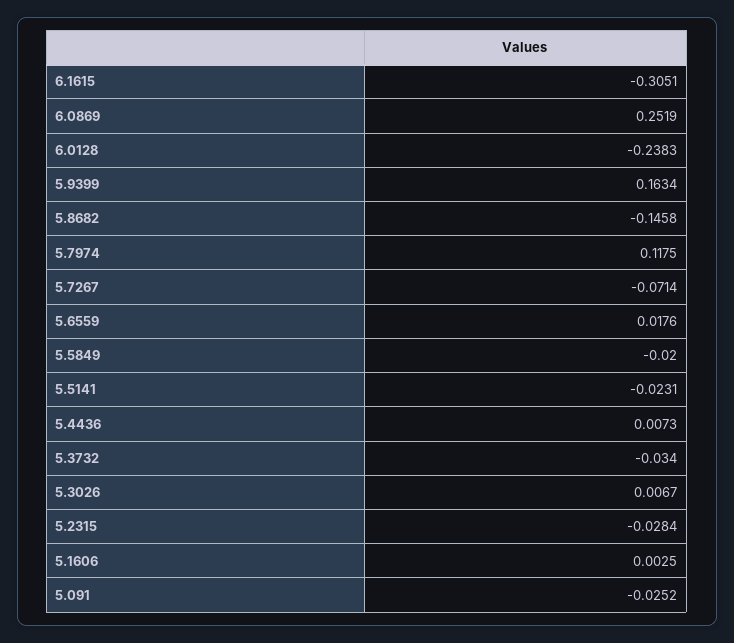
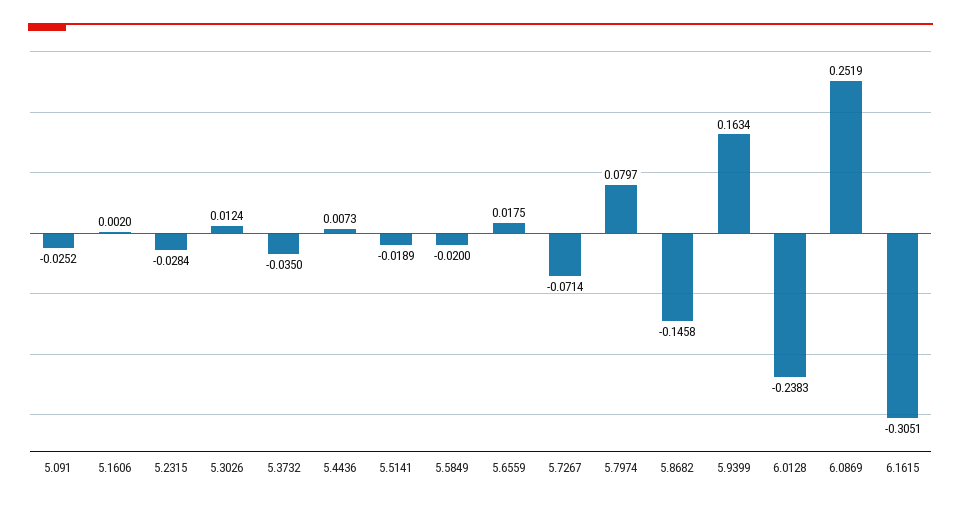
5.7974: 0.1175 -> 0.0797
5.6559: 0.0176 -> 0.0175
5.5141: -0.0231 -> -0.0189
5.3732: -0.034 -> -0.035
5.3026: 0.0067 -> 0.0124
5.1606: 0.0025 -> 0.002

